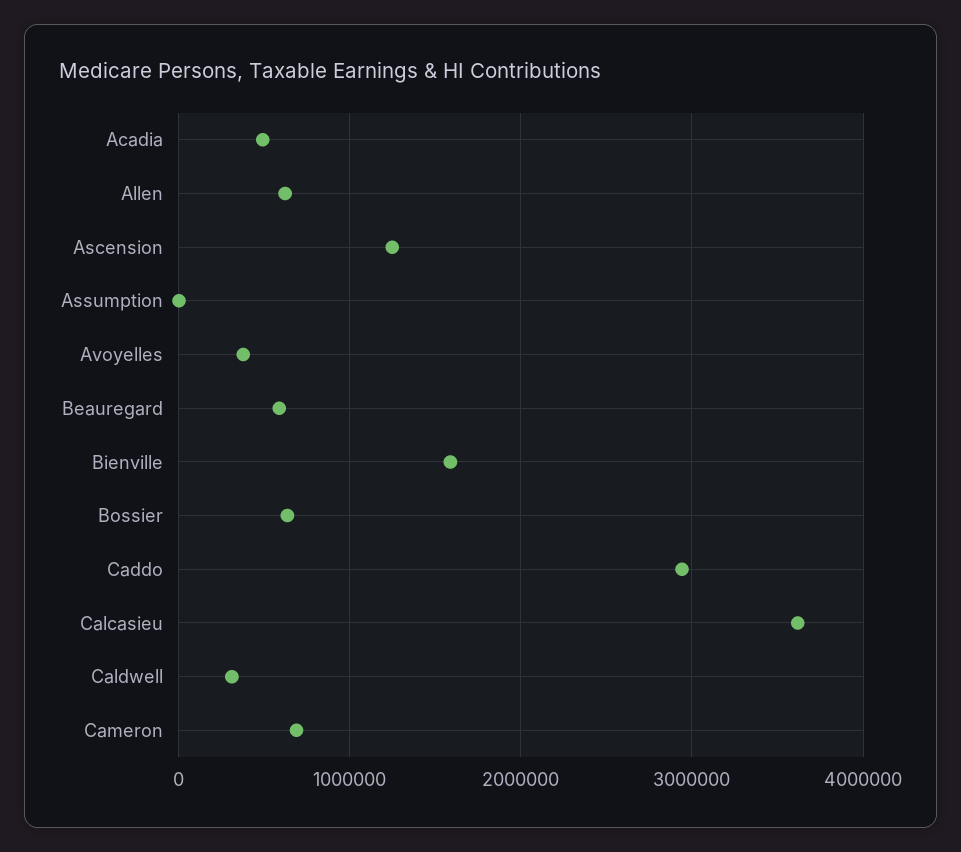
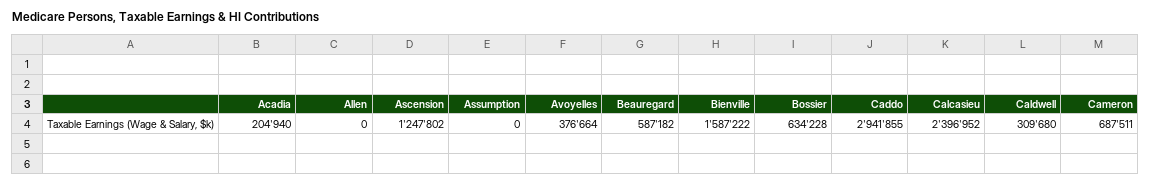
Acadia: 500000 -> 204940
Allen: 600000 -> 0
Calcasieu: 3600000 -> 2396952

